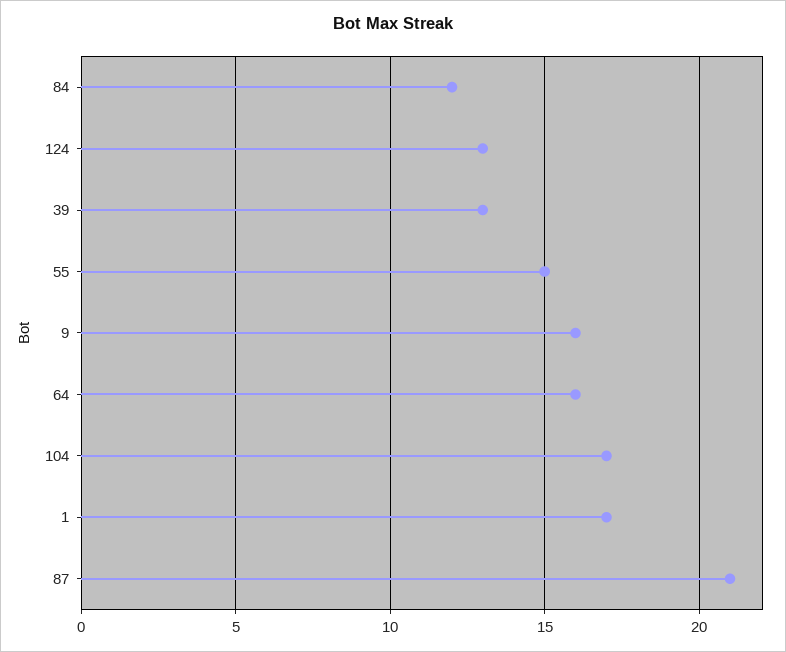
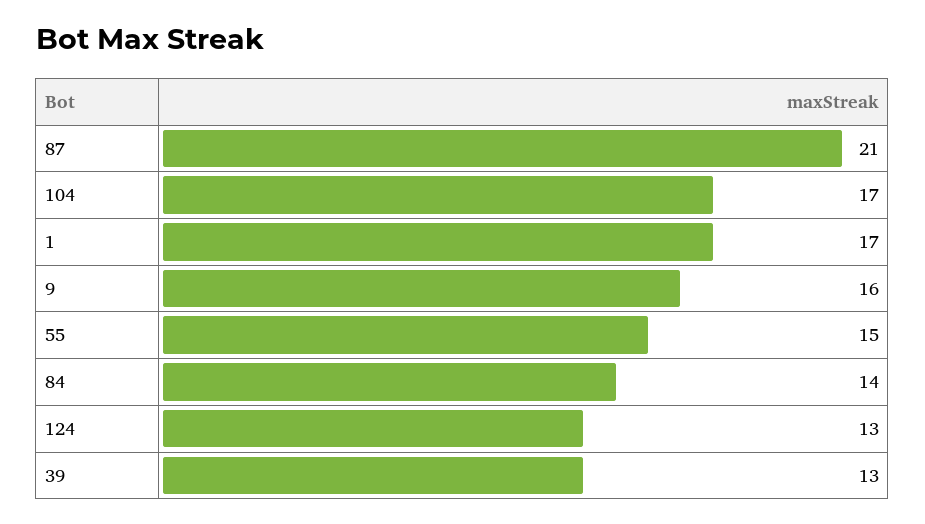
84: 12 -> 14
64: 16 -> none

